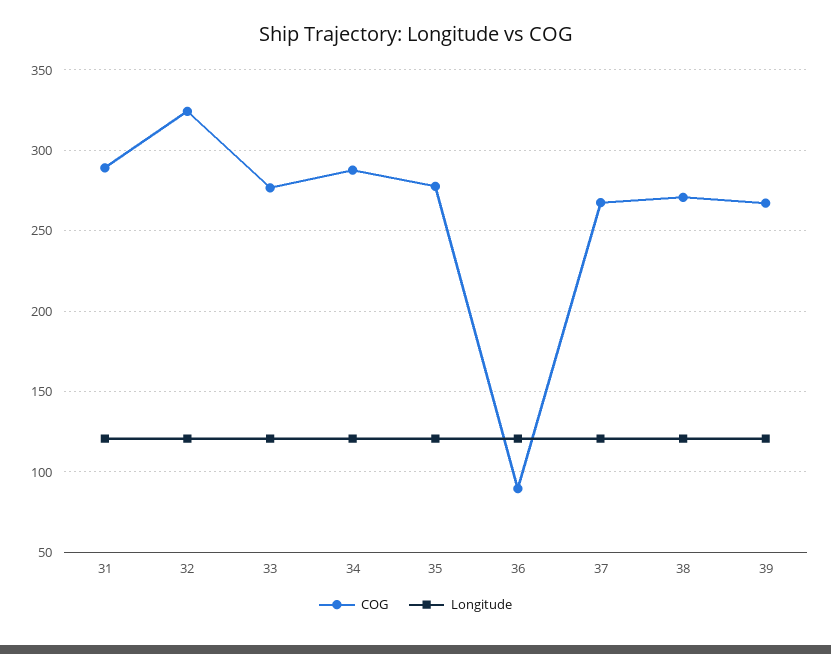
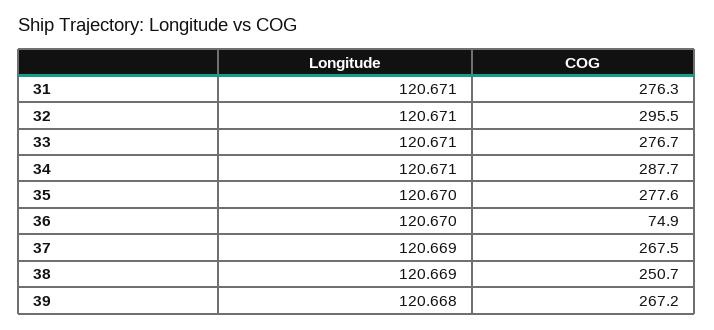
COG, 31: 290 -> 276.3
COG, 32: 325 -> 295.5
COG, 36: 90 -> 74.9
COG, 38: 270 -> 250.7

